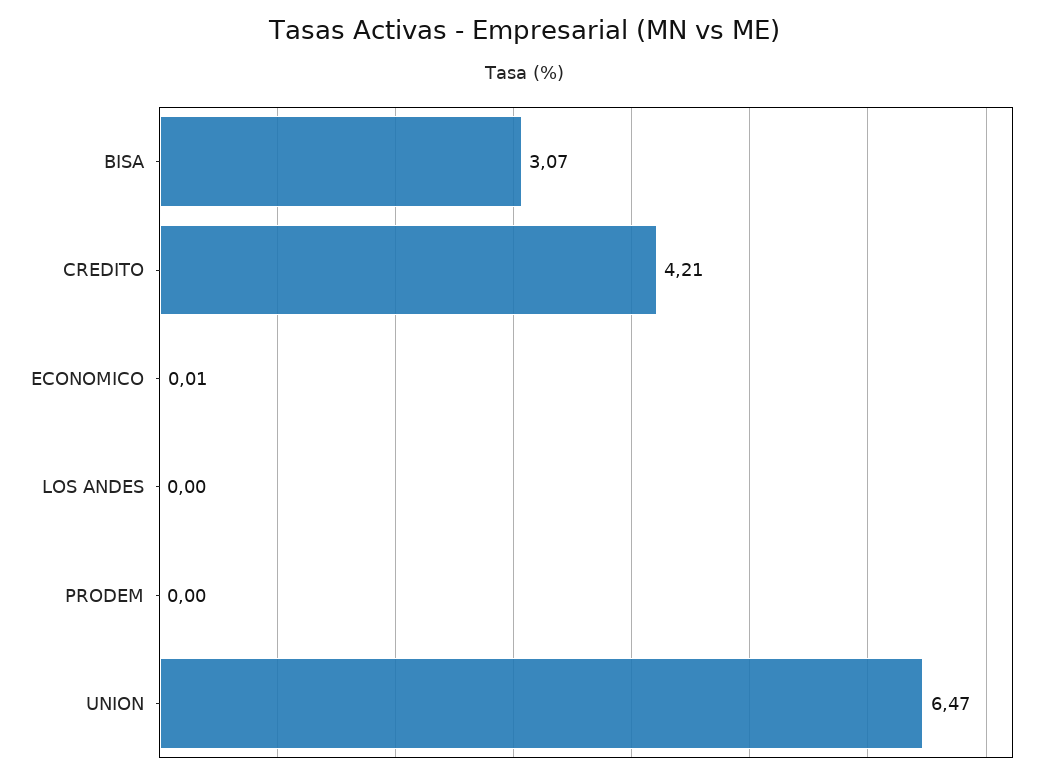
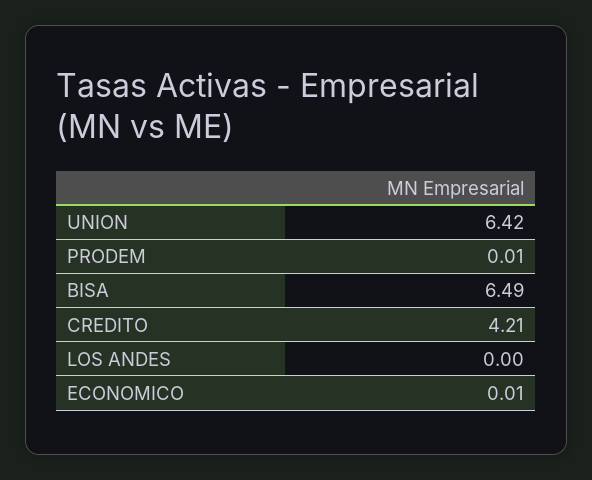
BISA: 3.07 -> 6.49
PRODEM: 0 -> 0.01
UNION: 6.47 -> 6.42

